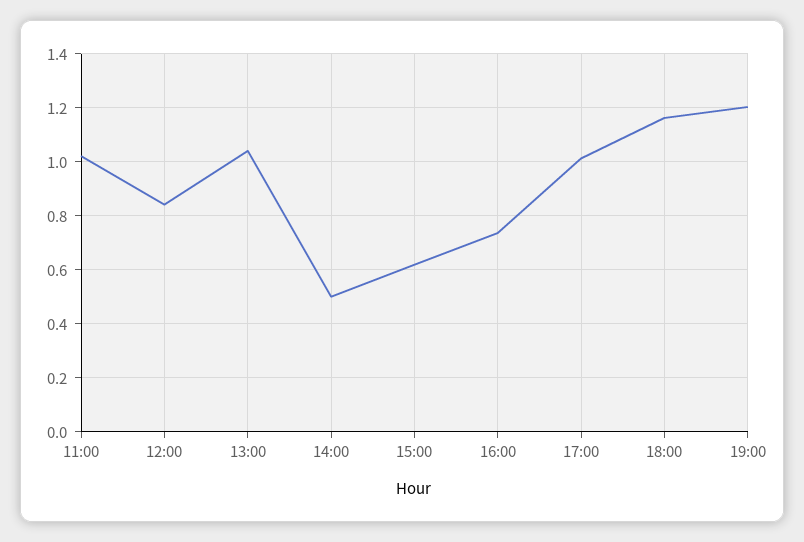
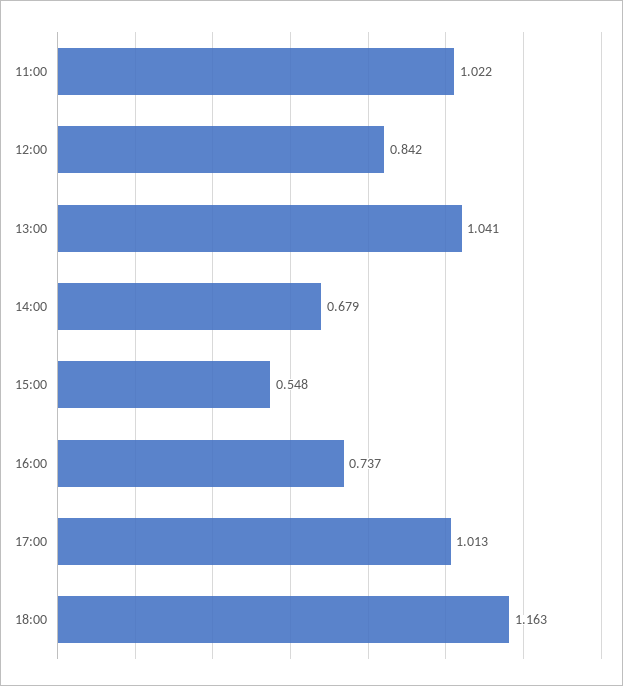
14:00: 0.5 -> 0.679
15:00: 0.625 -> 0.548
19:00: 1.2 -> none

